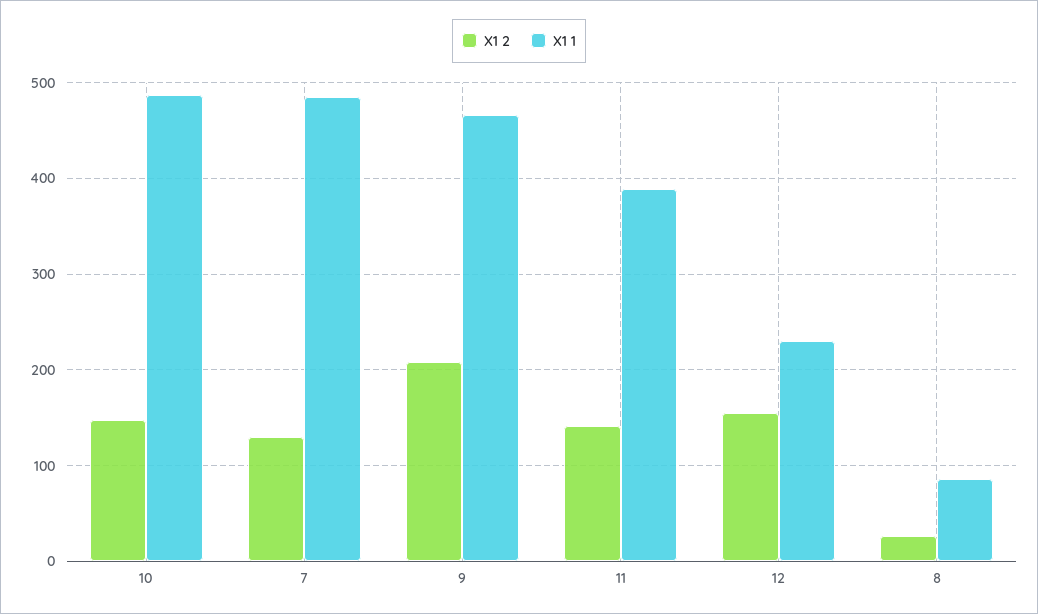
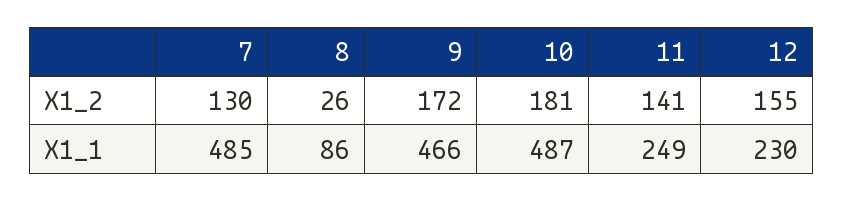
X1 2, 10: 150 -> 181
X1 2, 9: 210 -> 172
X1 1, 11: 390 -> 249

